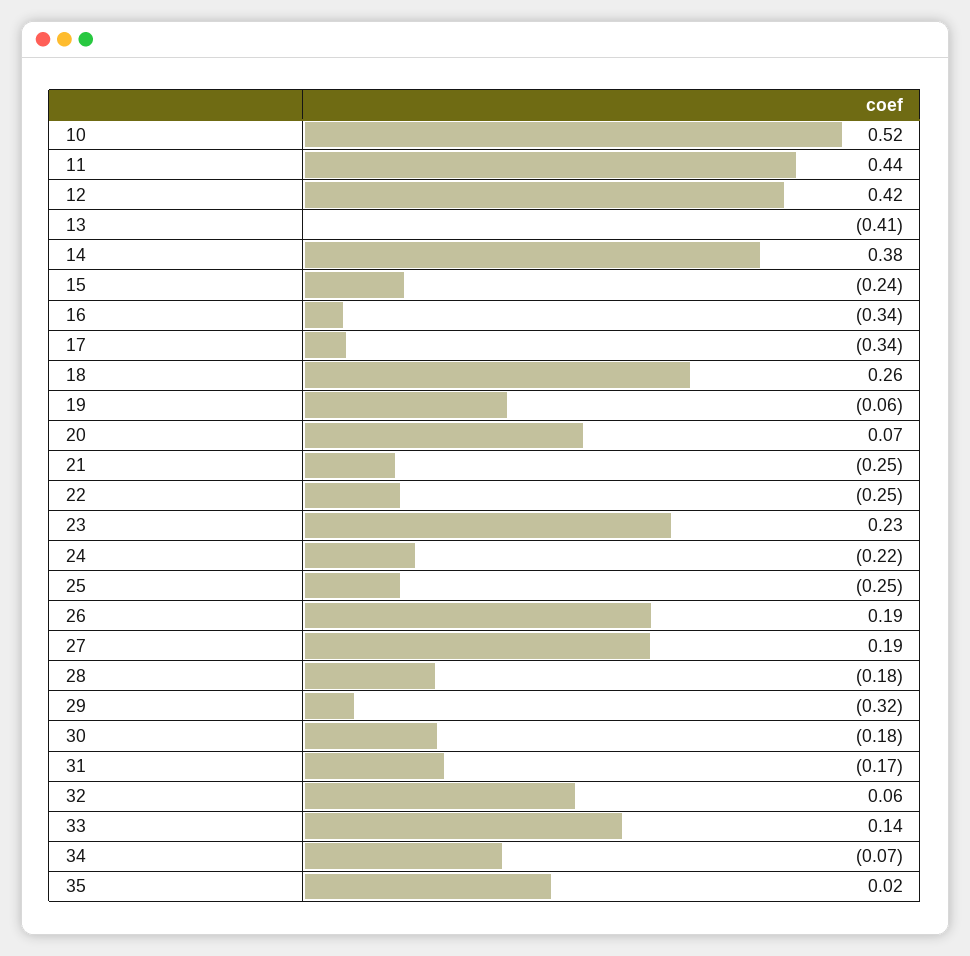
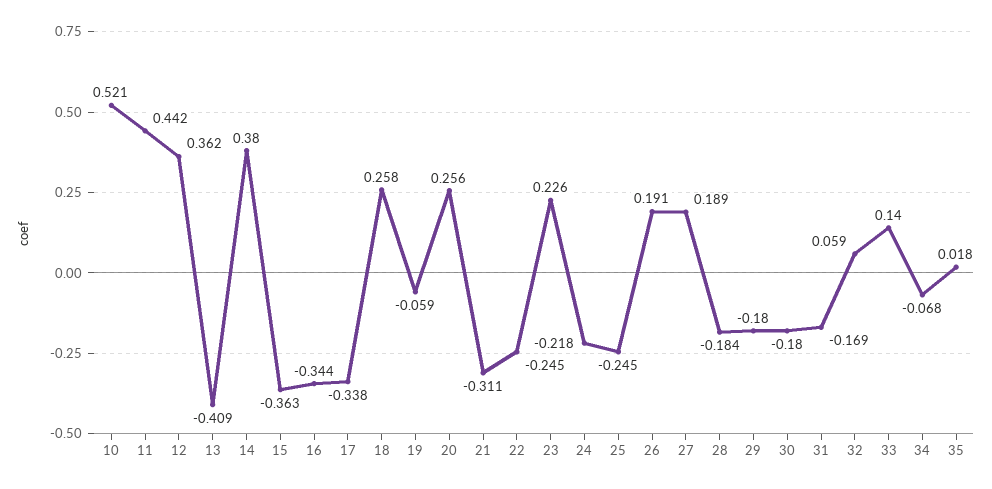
12: 0.42 -> 0.362
15: -0.24 -> -0.363
20: 0.07 -> 0.256
21: -0.25 -> -0.311
29: -0.32 -> -0.18

